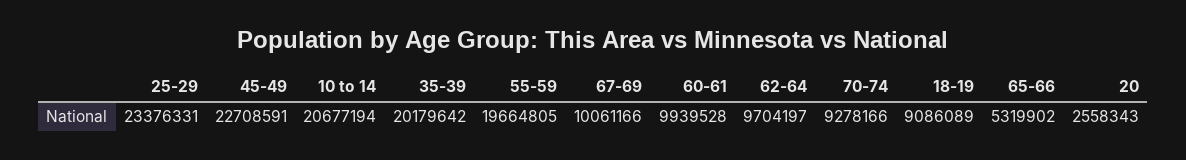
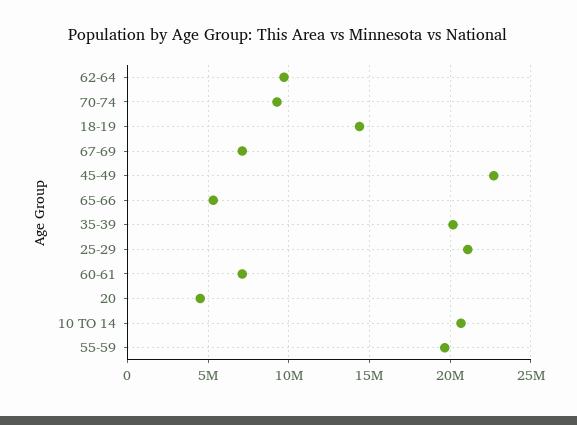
25-29: 23376331 -> 21000000
67-69: 10061166 -> 7000000
60-61: 9939528 -> 7000000
18-19: 9086089 -> 14500000
20: 2558343 -> 4500000

